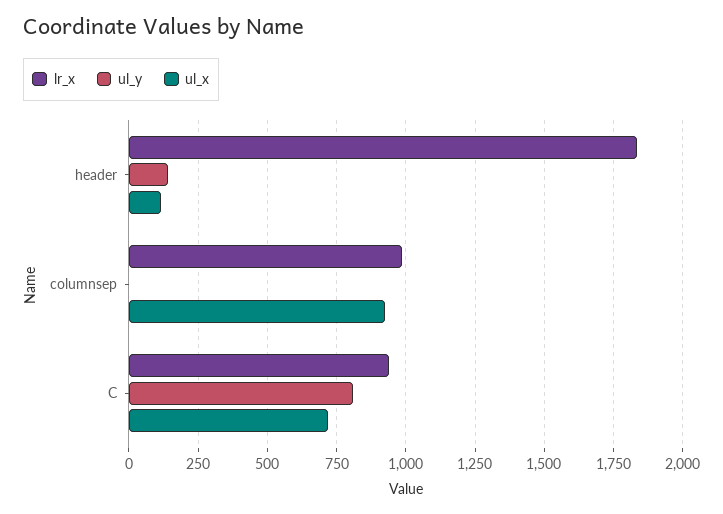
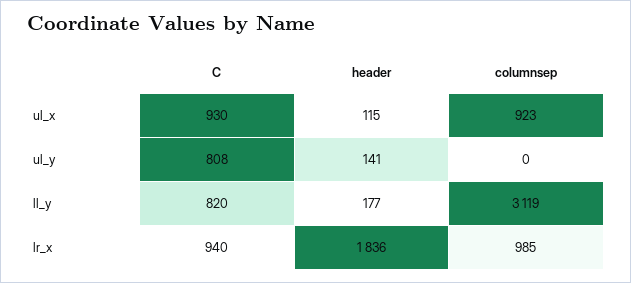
ul_x, C: 725 -> 930
ll_y, C: none -> 820
ll_y, header: none -> 177
ll_y, columnsep: none -> 3119

